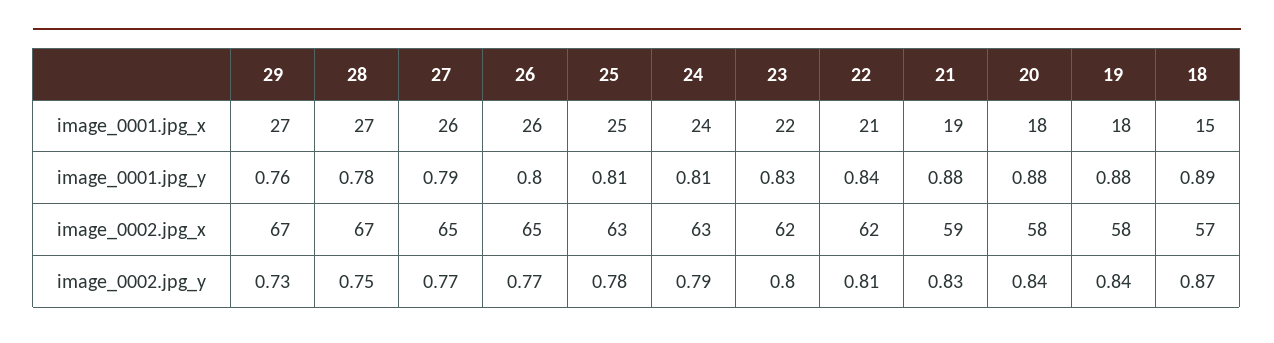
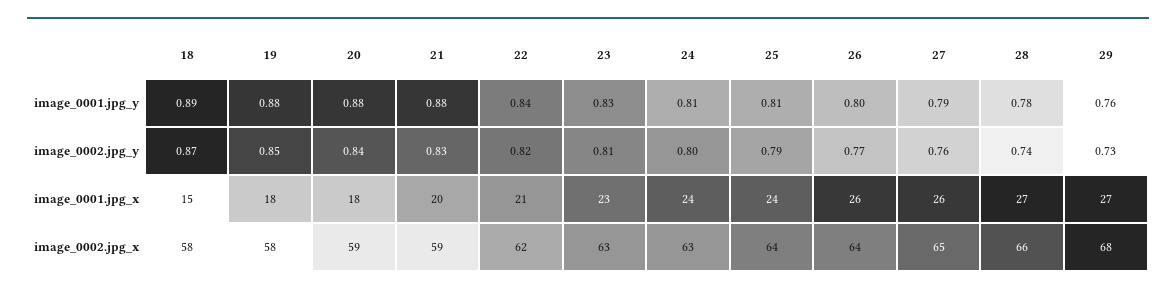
25, image_0001.jpg_x: 25 -> 24
23, image_0001.jpg_x: 22 -> 23
21, image_0001.jpg_x: 19 -> 20
29, image_0002.jpg_x: 67 -> 68
28, image_0002.jpg_x: 67 -> 66
26, image_0002.jpg_x: 65 -> 64
25, image_0002.jpg_x: 63 -> 64
23, image_0002.jpg_x: 62 -> 63
20, image_0002.jpg_x: 58 -> 59
18, image_0002.jpg_x: 57 -> 58
28, image_0002.jpg_y: 0.75 -> 0.74
27, image_0002.jpg_y: 0.77 -> 0.76
25, image_0002.jpg_y: 0.78 -> 0.79
24, image_0002.jpg_y: 0.79 -> 0.8
23, image_0002.jpg_y: 0.8 -> 0.81
22, image_0002.jpg_y: 0.81 -> 0.82
19, image_0002.jpg_y: 0.84 -> 0.85

